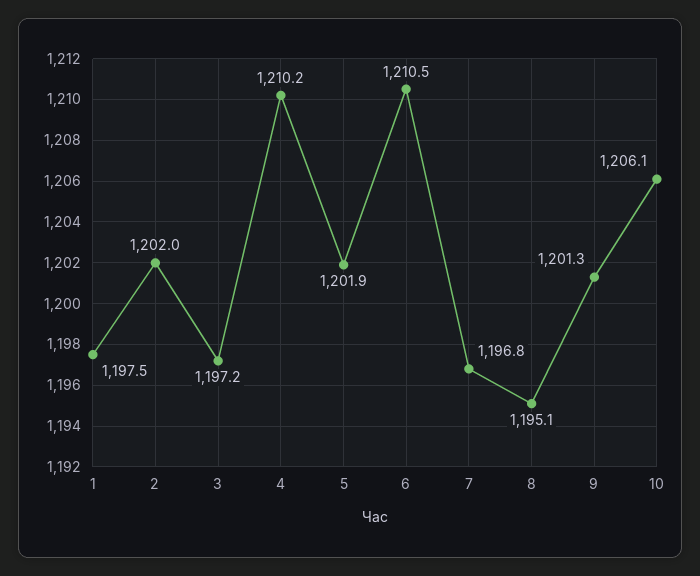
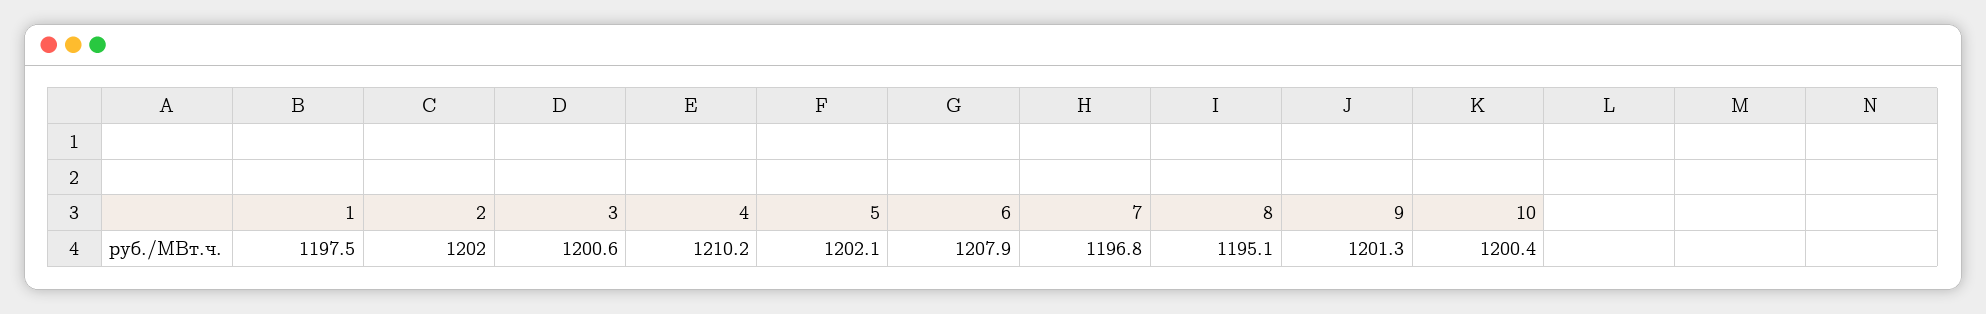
3: 1197.2 -> 1200.6
5: 1201.9 -> 1202.1
6: 1210.5 -> 1207.9
10: 1206.1 -> 1200.4

